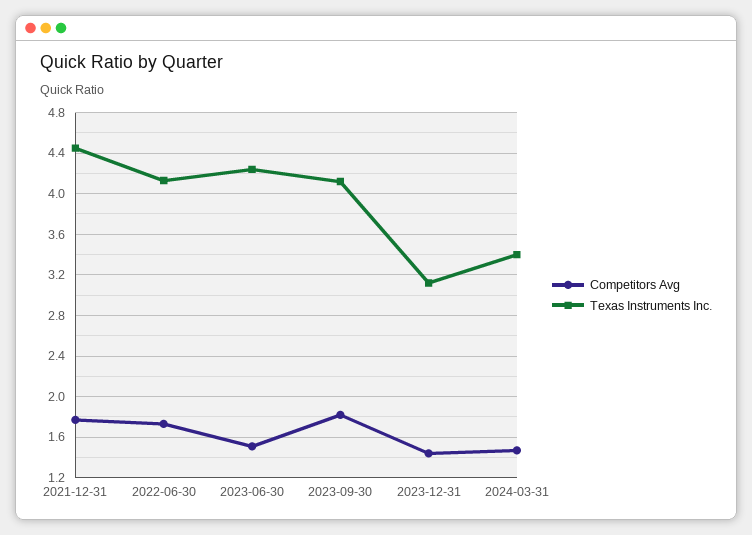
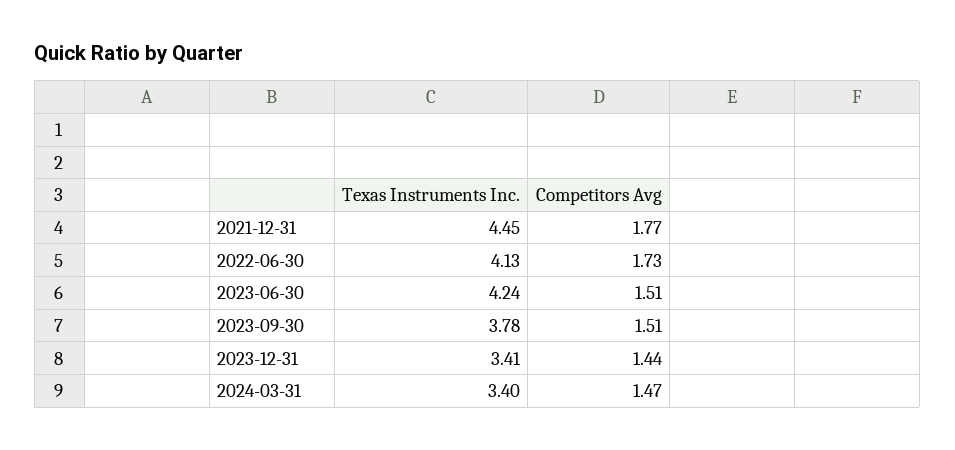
Competitors Avg, 2023-09-30: 1.8 -> 1.51
Texas Instruments Inc., 2023-09-30: 4.1 -> 3.78
Texas Instruments Inc., 2023-12-31: 3.1 -> 3.41

